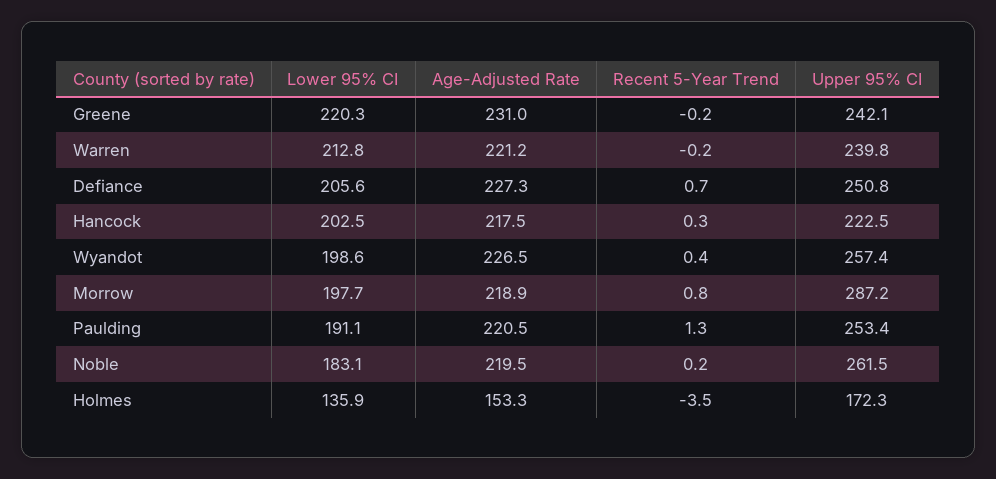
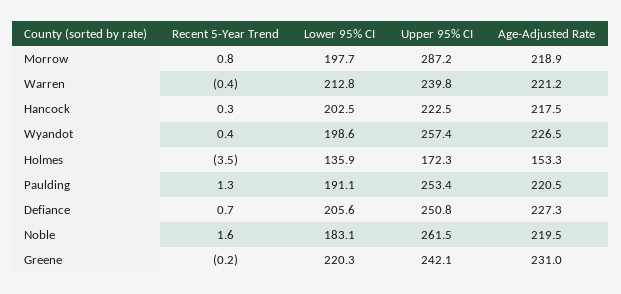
Recent 5-Year Trend, Warren: -0.2 -> -0.4
Recent 5-Year Trend, Noble: 0.2 -> 1.6

